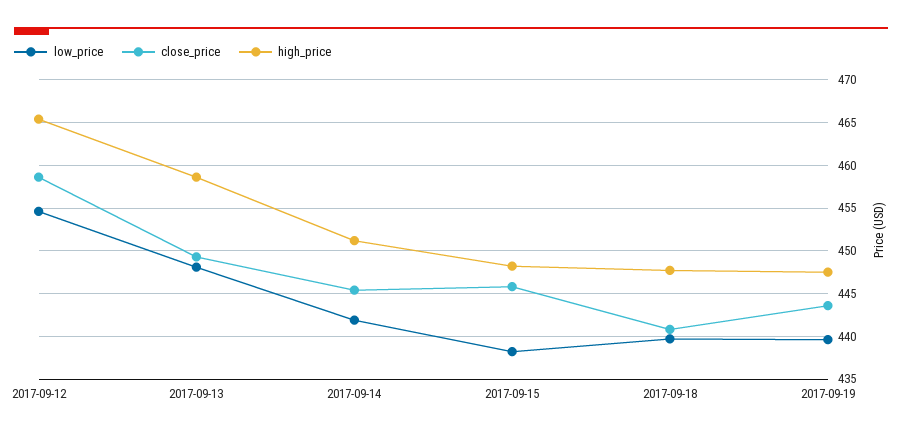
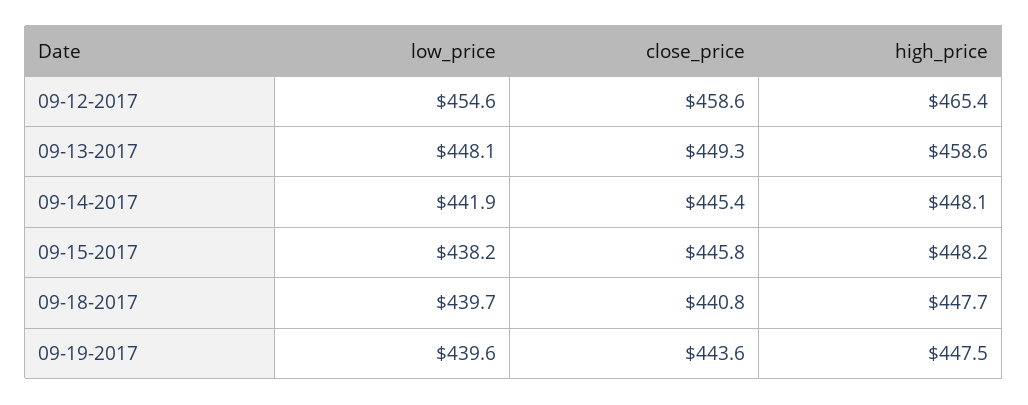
high_price, 2017-09-14: 451 -> 448.1

